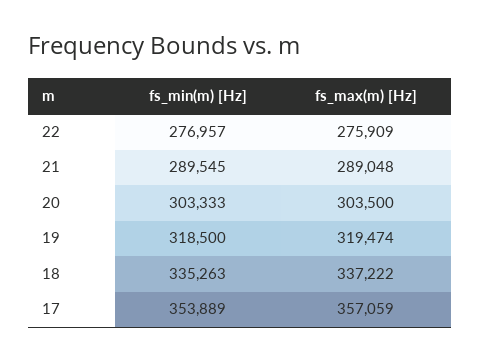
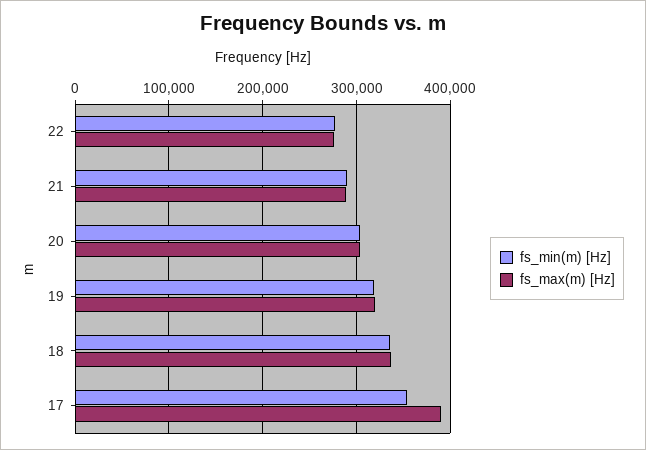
fs_max(m) [Hz], 17: 357059 -> 390000

